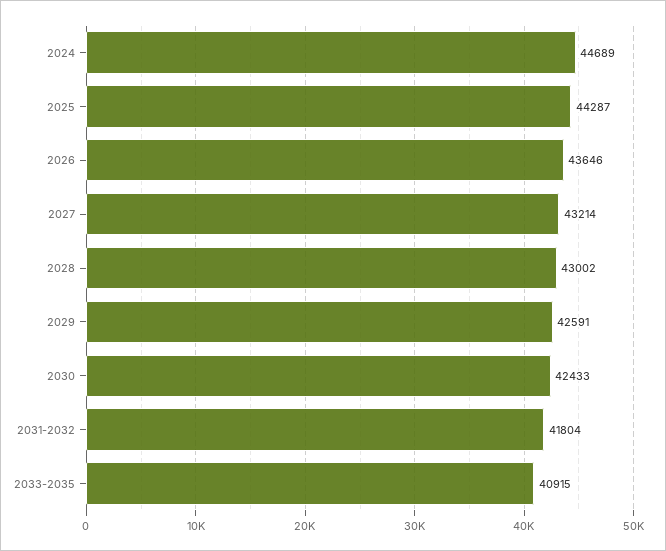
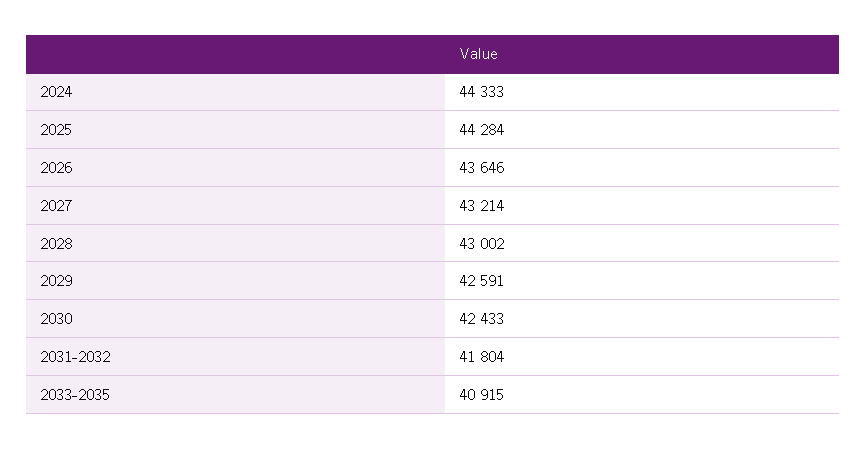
2024: 44689 -> 44333
2025: 44287 -> 44284

